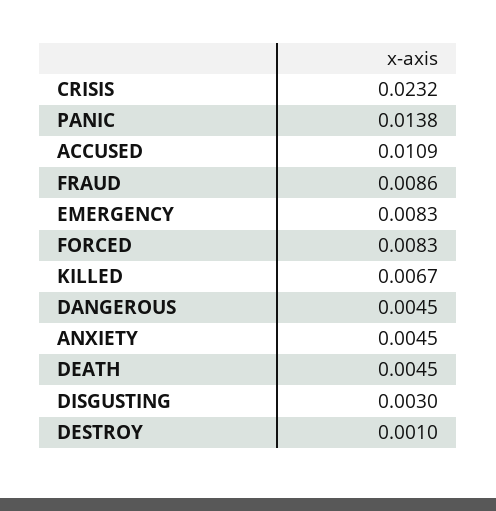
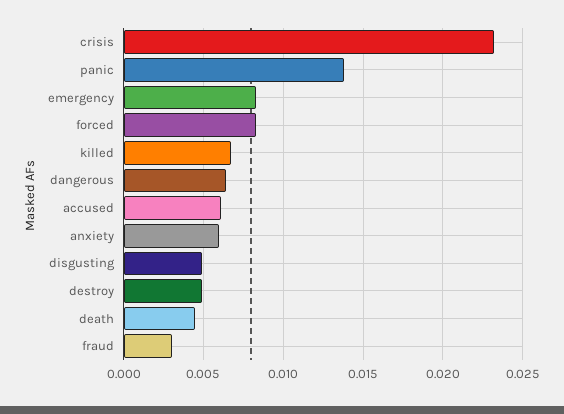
ACCUSED: 0.0109 -> 0.006
FRAUD: 0.0086 -> 0.003
DANGEROUS: 0.0045 -> 0.0065
ANXIETY: 0.0045 -> 0.006
DISGUSTING: 0.003 -> 0.005
DESTROY: 0.001 -> 0.005

